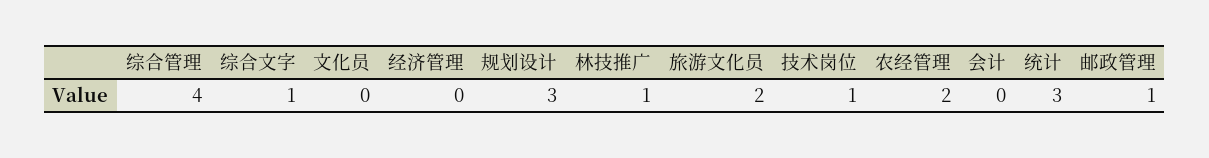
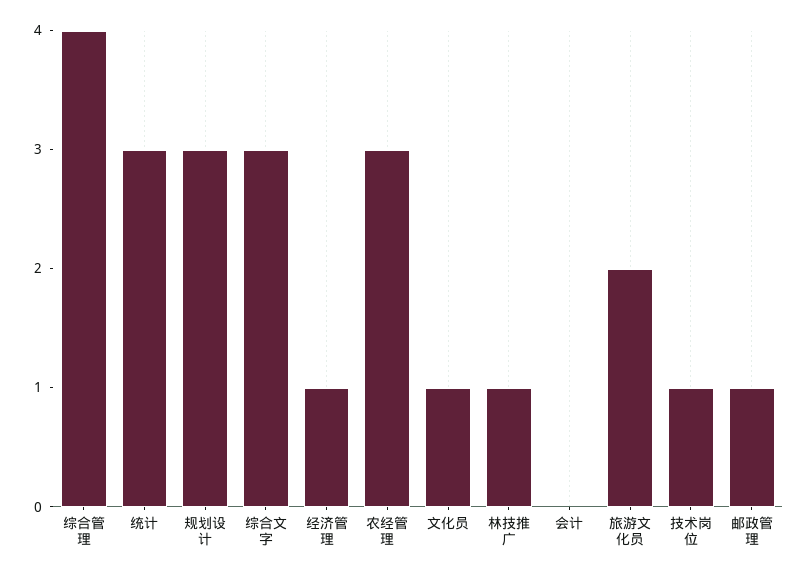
综合文字: 1 -> 3
文化员: 0 -> 1
经济管理: 0 -> 1
农经管理: 2 -> 3

